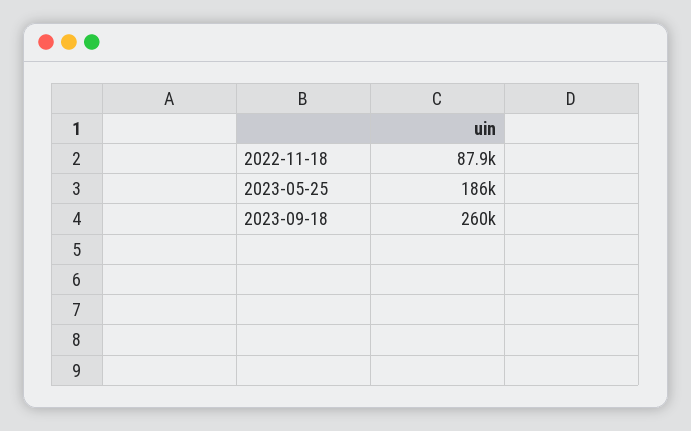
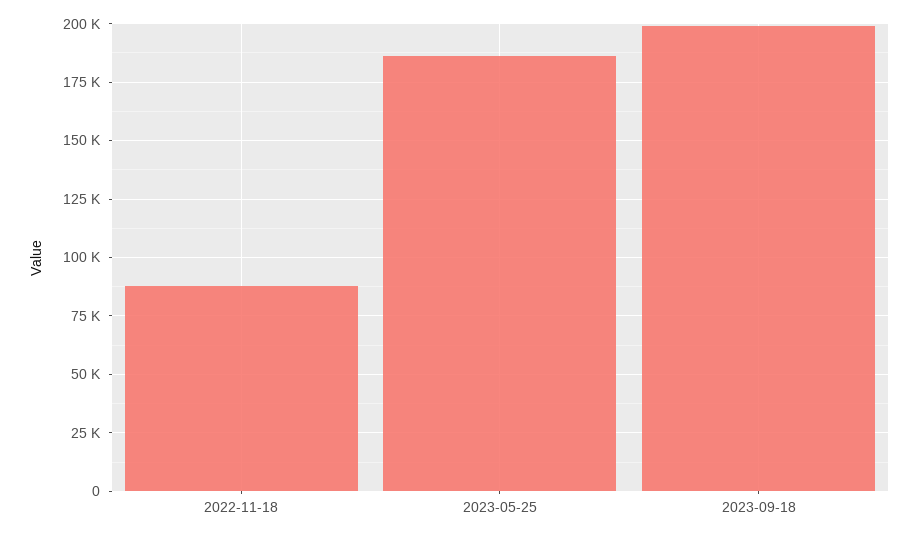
2023-09-18: 260000 -> 200000

